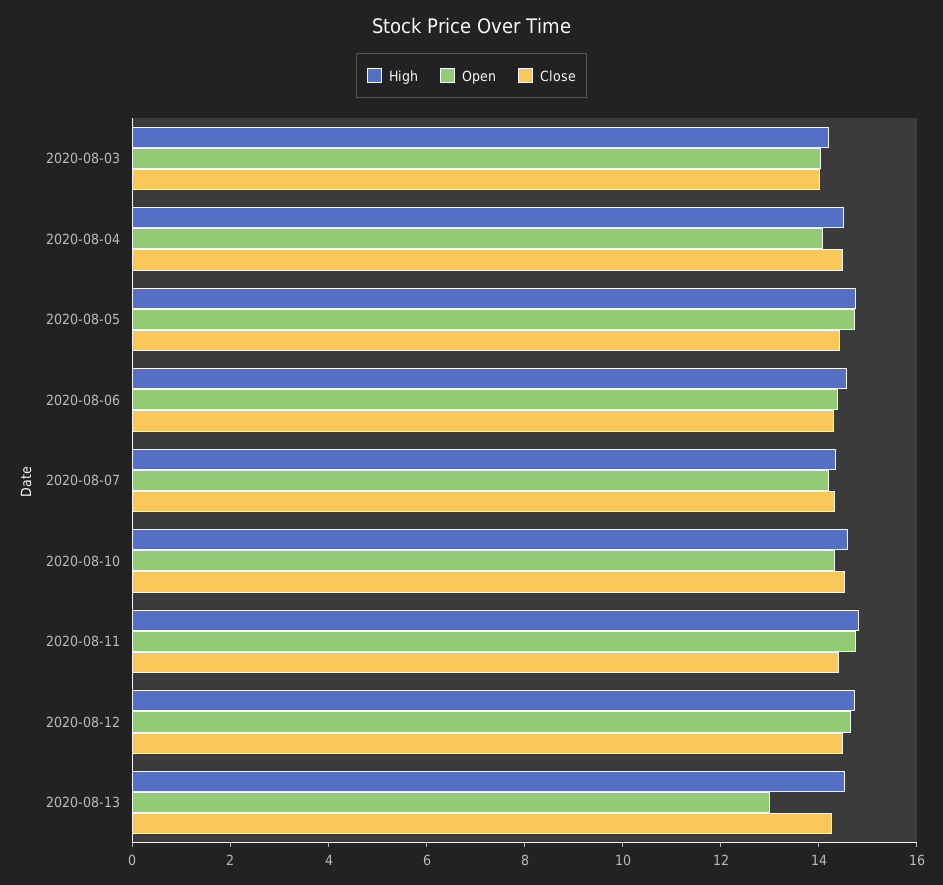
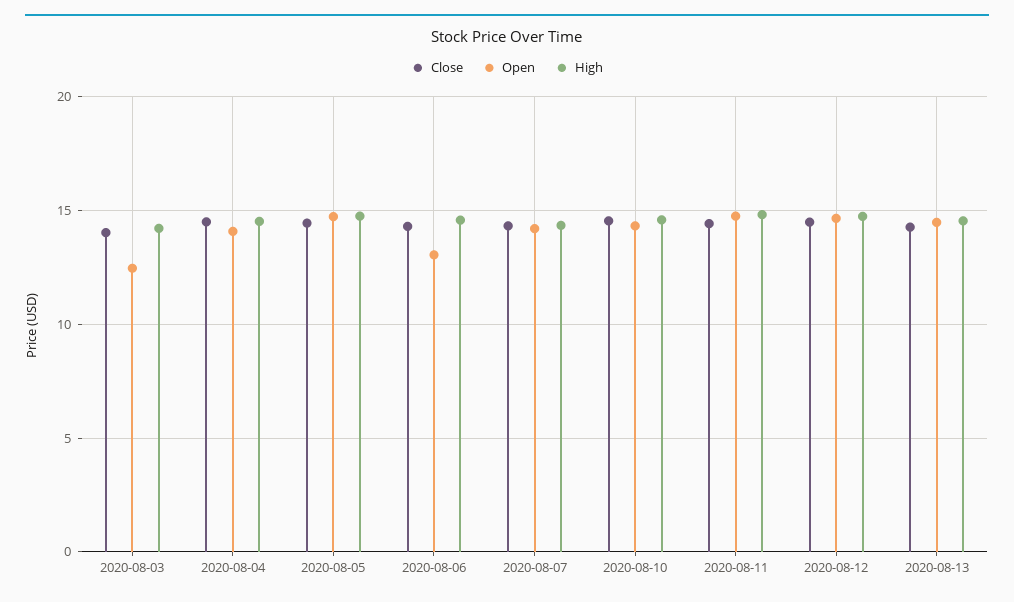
Open, 2020-08-03: 14 -> 12.5
Open, 2020-08-06: 14.5 -> 13
Open, 2020-08-13: 13 -> 14.5

